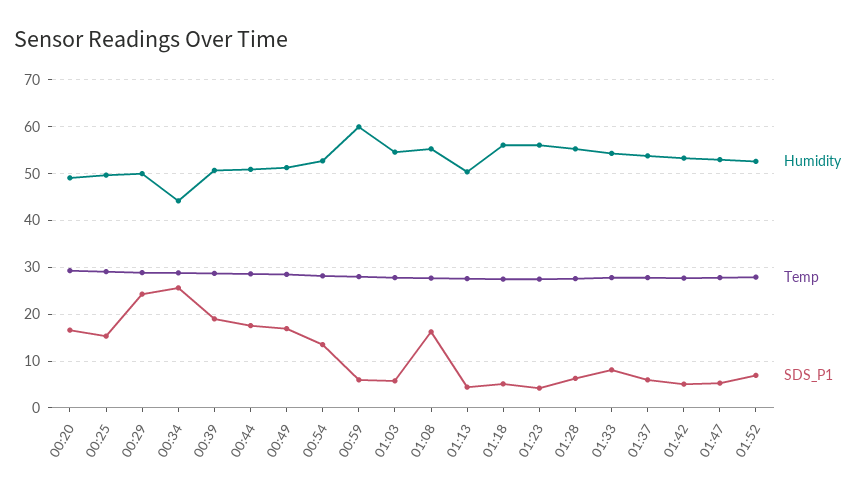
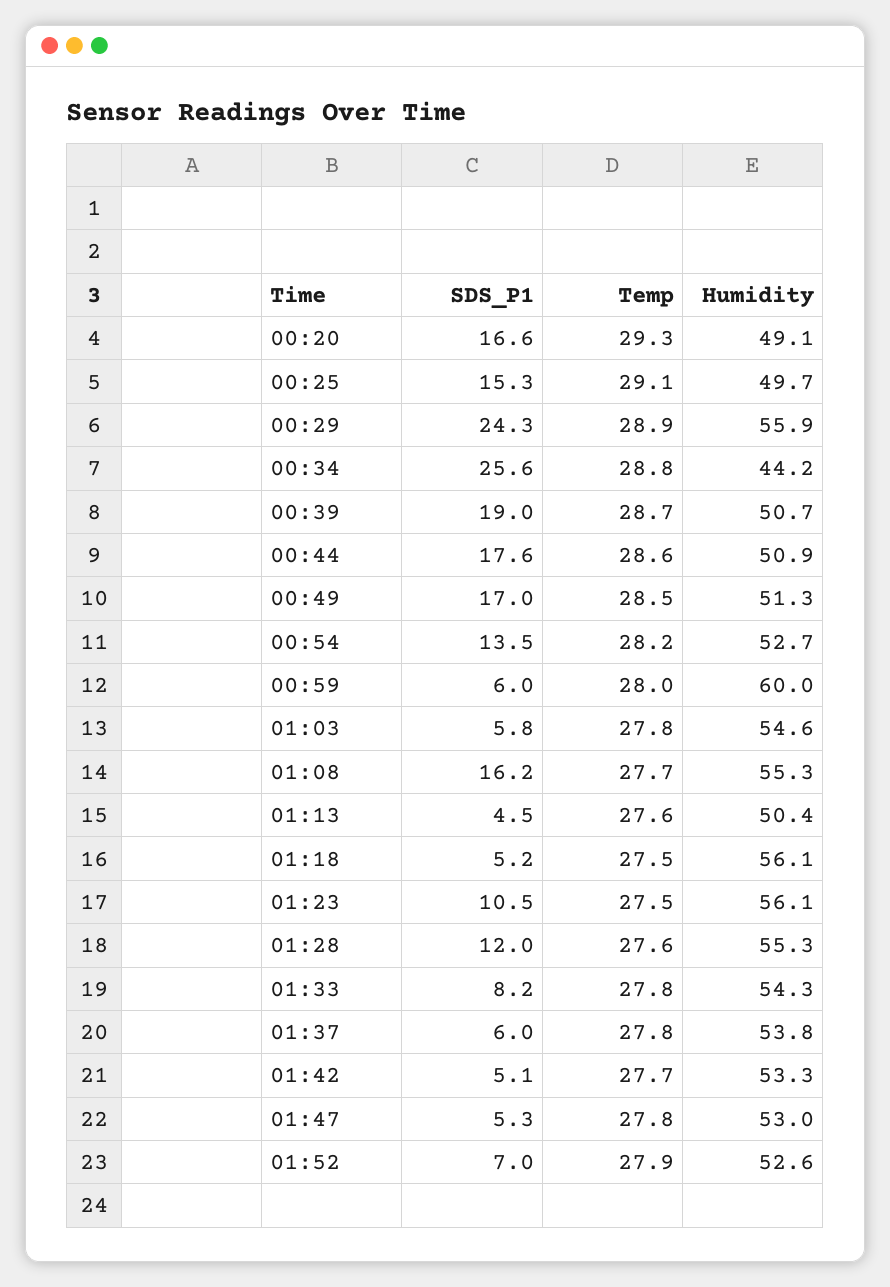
Humidity, 00:29: 50 -> 55.9
SDS_P1, 01:23: 4 -> 10.5
SDS_P1, 01:28: 6 -> 12

